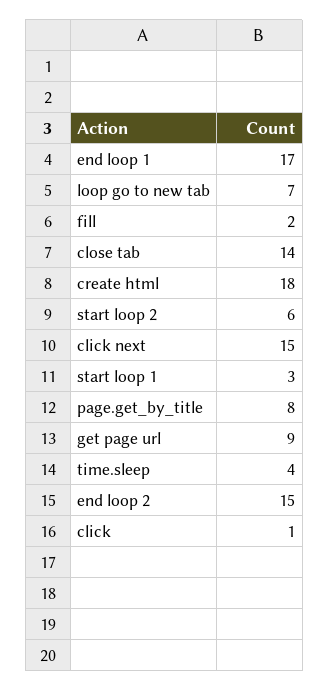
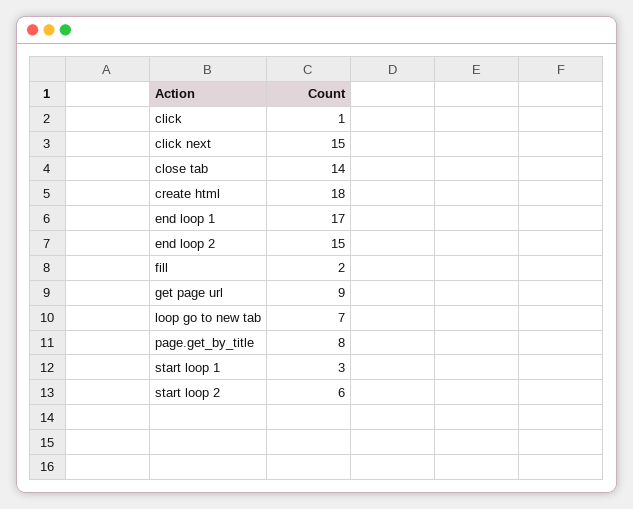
time.sleep: 4 -> none

